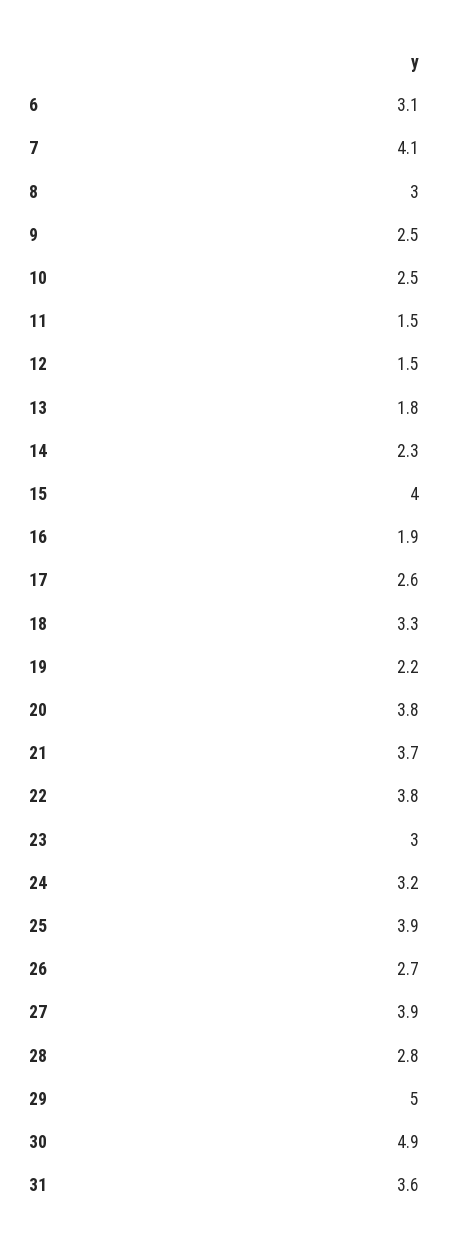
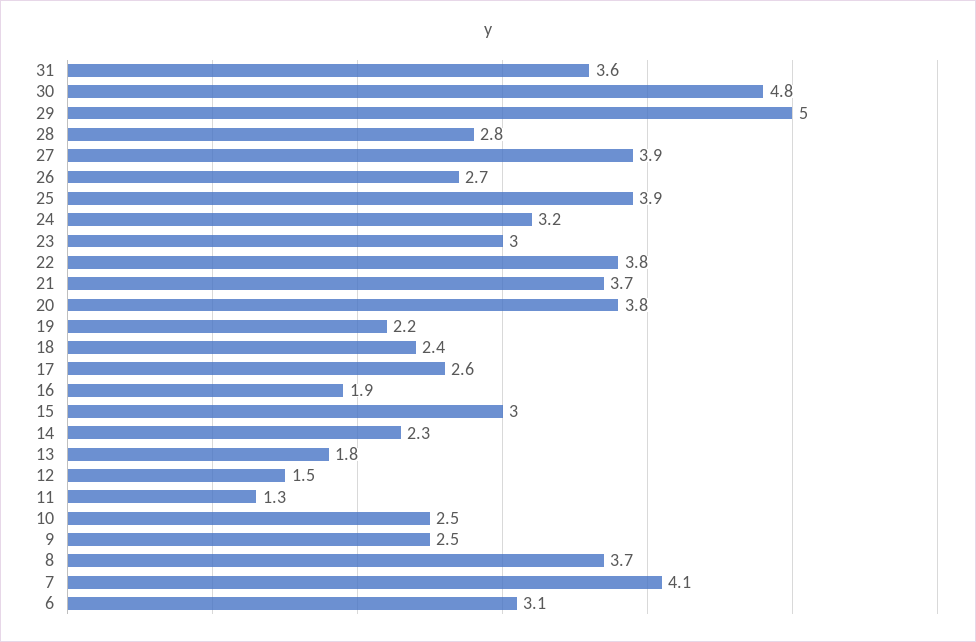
8: 3 -> 3.7
11: 1.5 -> 1.3
15: 4 -> 3
18: 3.3 -> 2.4
30: 4.9 -> 4.8

